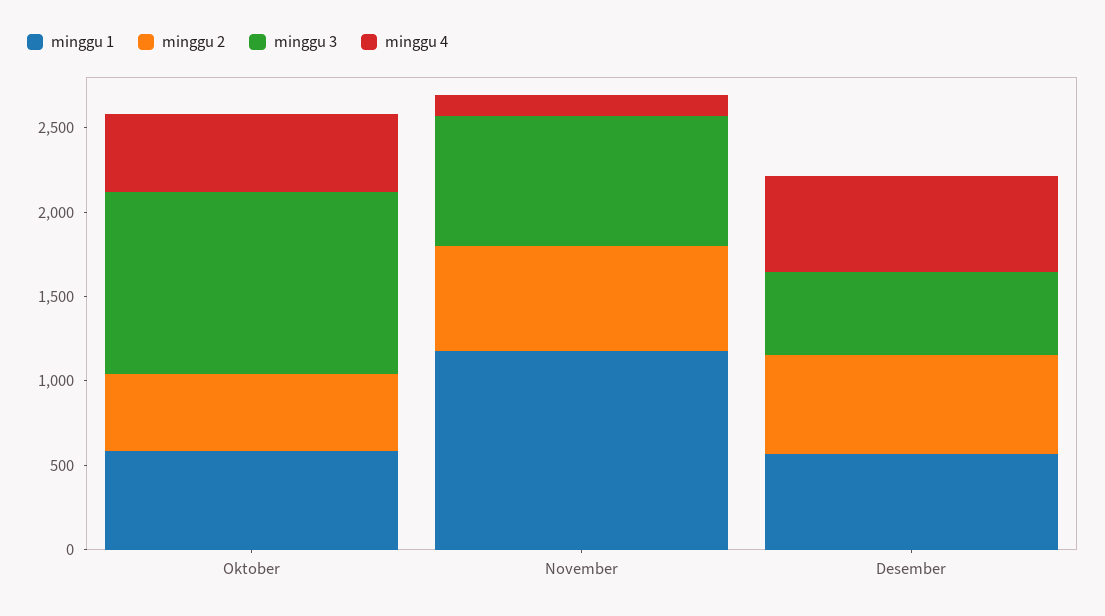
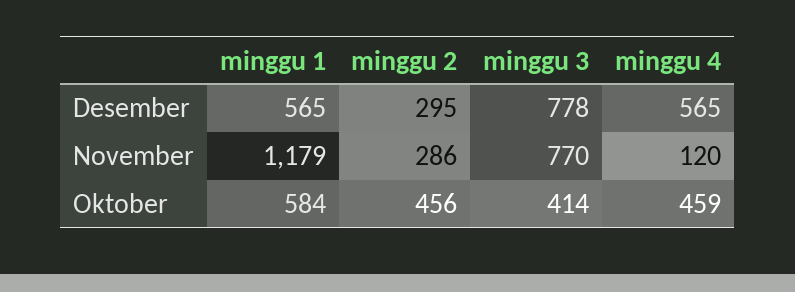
minggu 3, Oktober: 1100 -> 414
minggu 2, November: 600 -> 286
minggu 2, Desember: 600 -> 295
minggu 3, Desember: 500 -> 778

